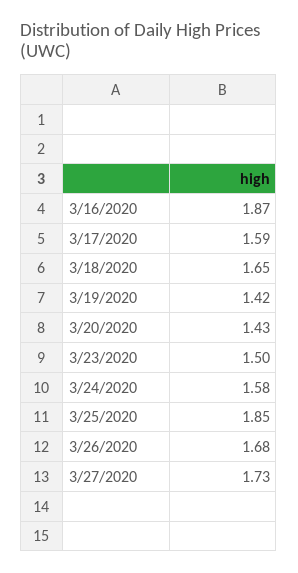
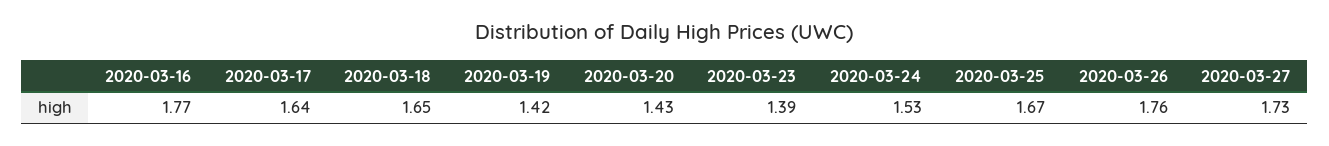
3/16/2020: 1.87 -> 1.77
3/17/2020: 1.59 -> 1.64
3/23/2020: 1.5 -> 1.39
3/24/2020: 1.58 -> 1.53
3/25/2020: 1.85 -> 1.67
3/26/2020: 1.68 -> 1.76

